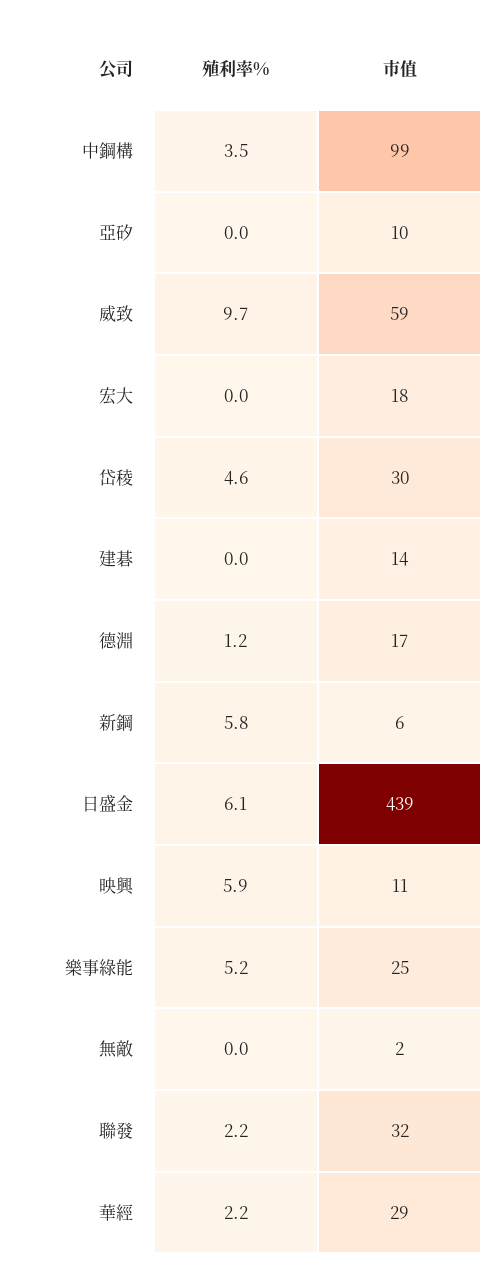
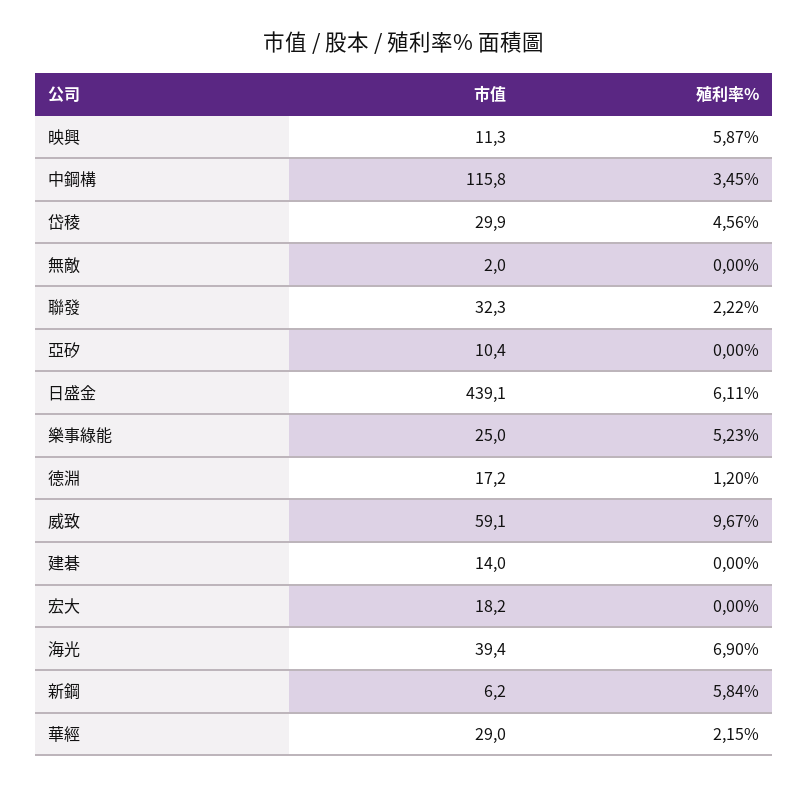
市值, 中鋼構: 99 -> 115.8
市值, 海光: none -> 39.4
殖利率%, 海光: none -> 6.9

